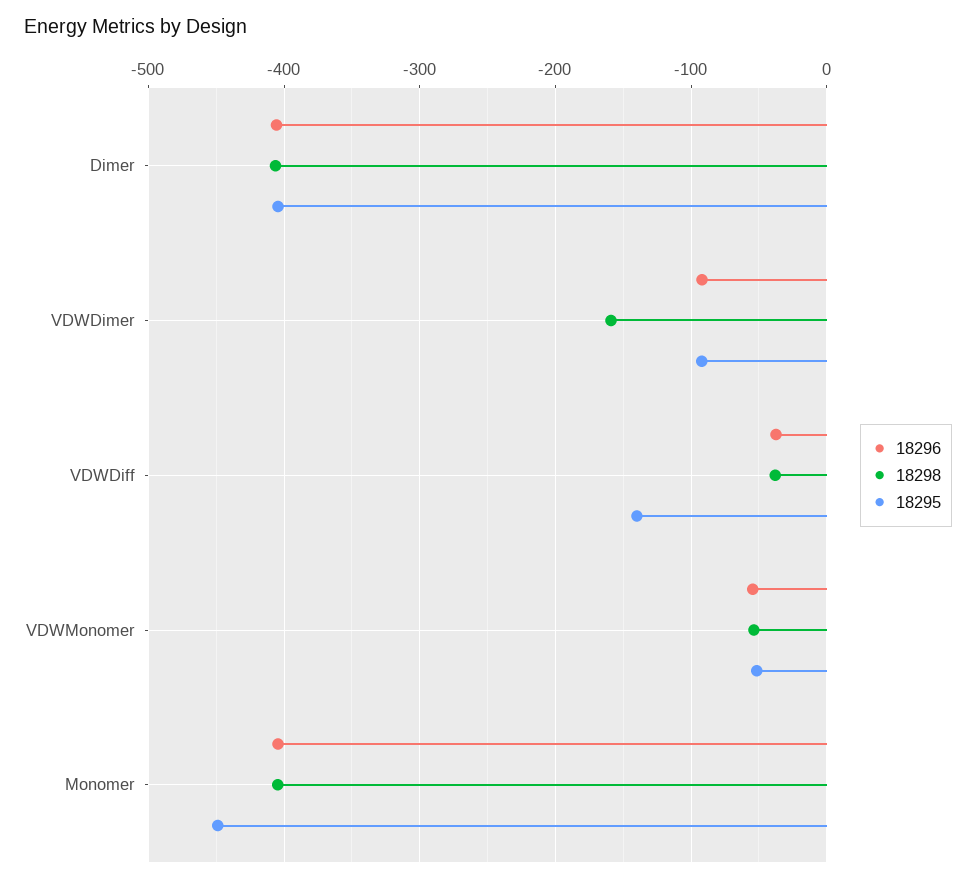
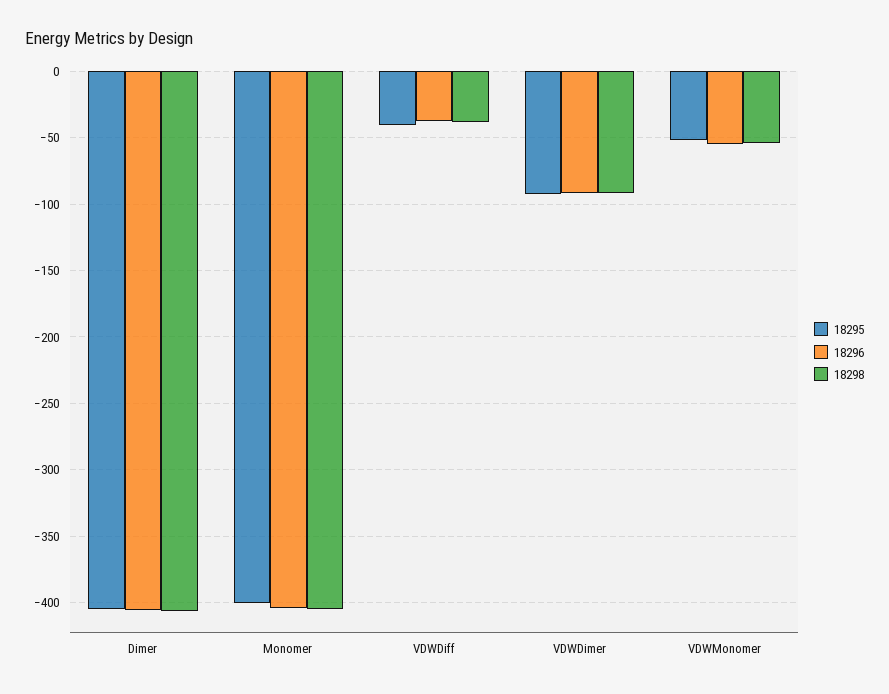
18298, VDWDimer: -160 -> -90
18295, VDWDiff: -140 -> -40
18295, Monomer: -450 -> -400

